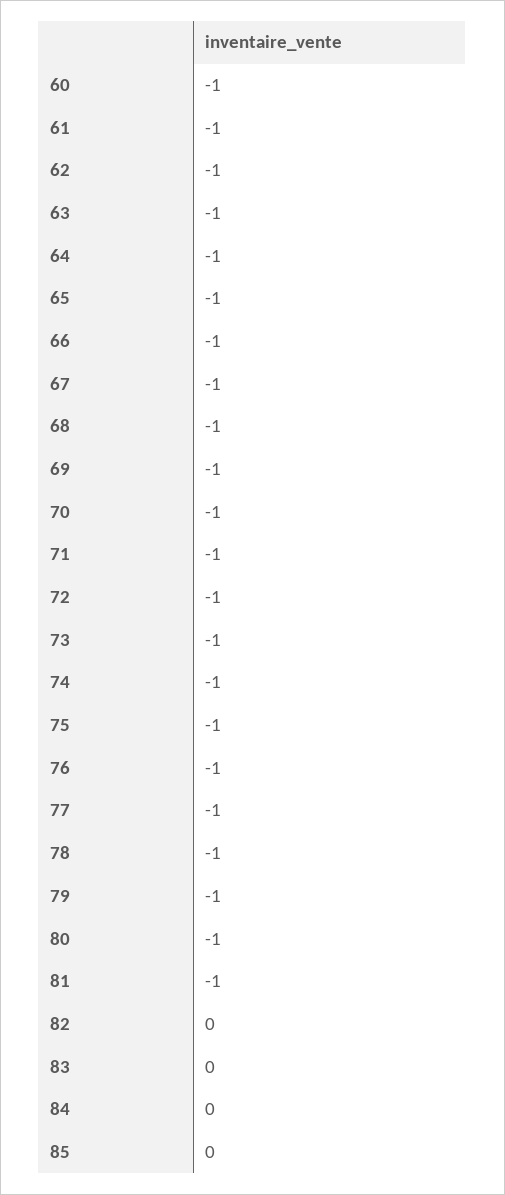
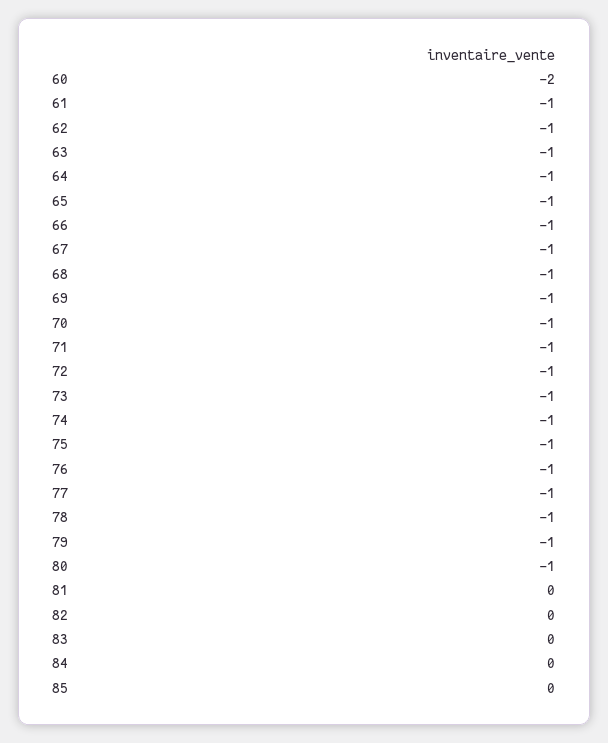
60: -1 -> -2
81: -1 -> 0

